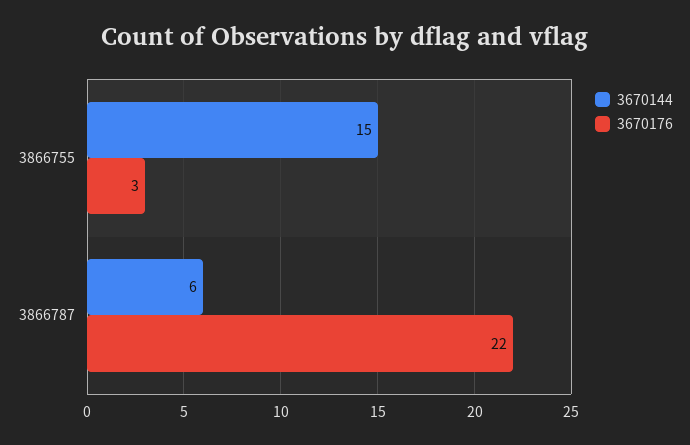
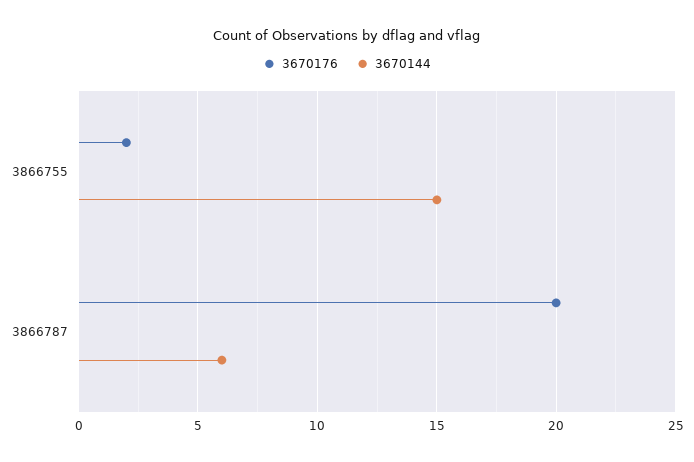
3670176, 3866755: 3 -> 2
3670176, 3866787: 22 -> 20

